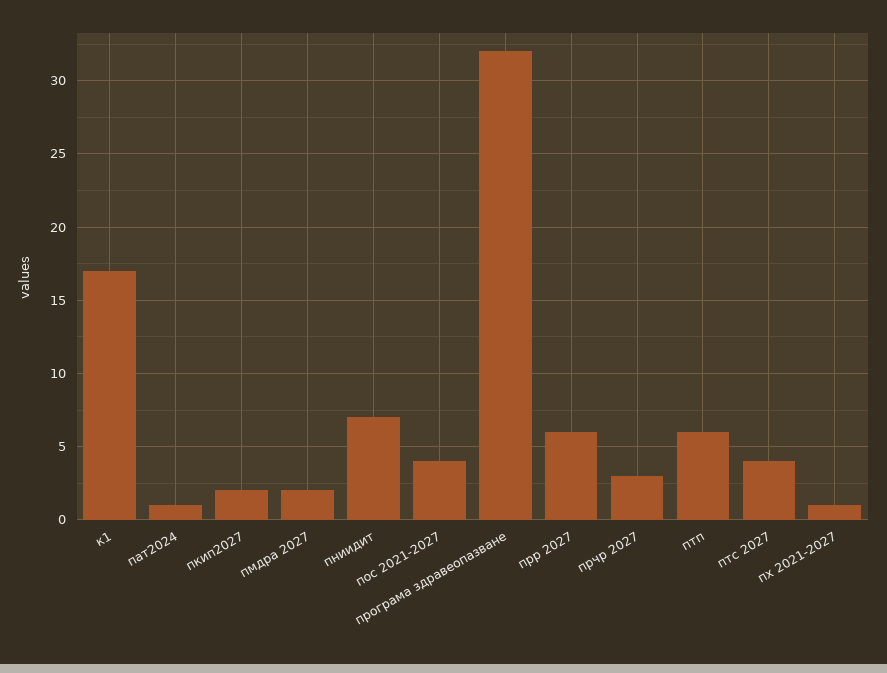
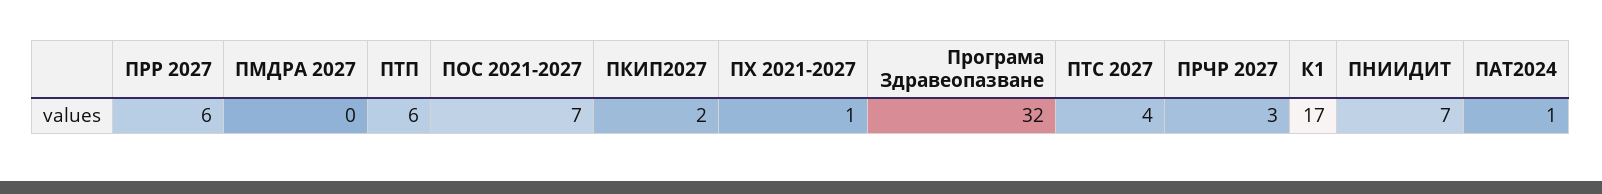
пмдра 2027: 2 -> 0
пос 2021-2027: 4 -> 7

